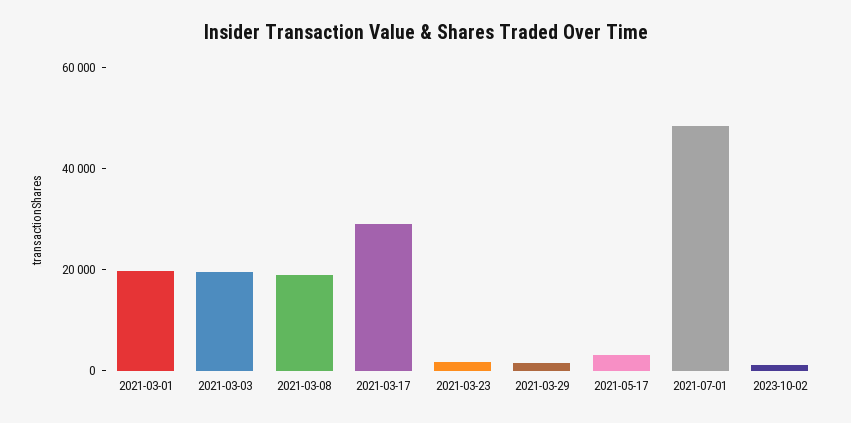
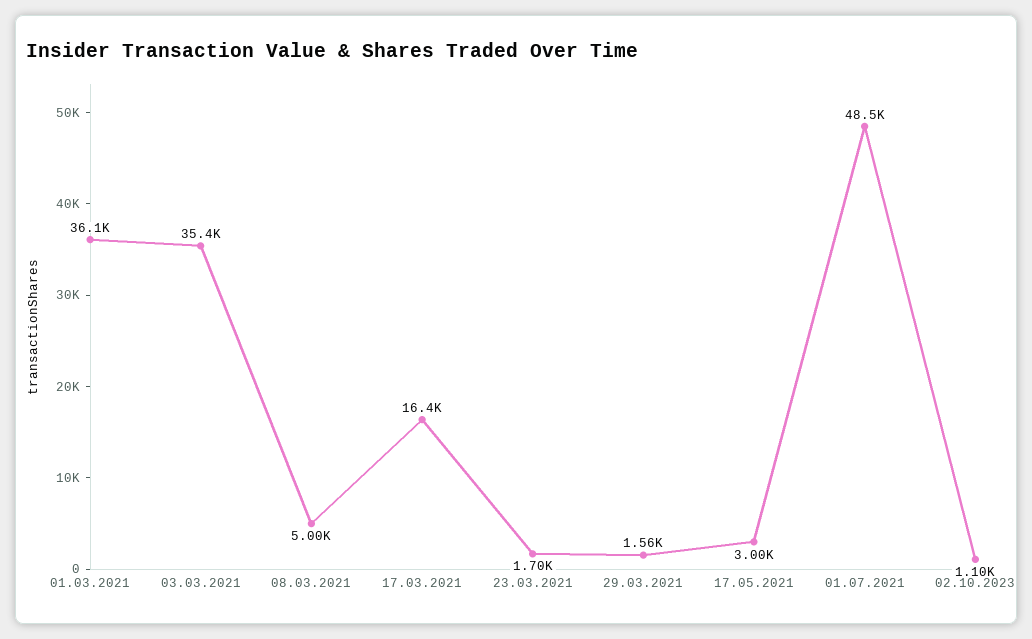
2021-03-01: 20000 -> 36100
2021-03-03: 20000 -> 35400
2021-03-08: 20000 -> 5000
2021-03-17: 30000 -> 16400

